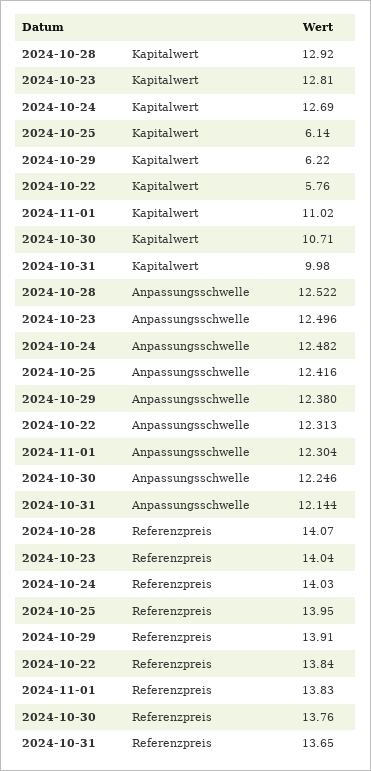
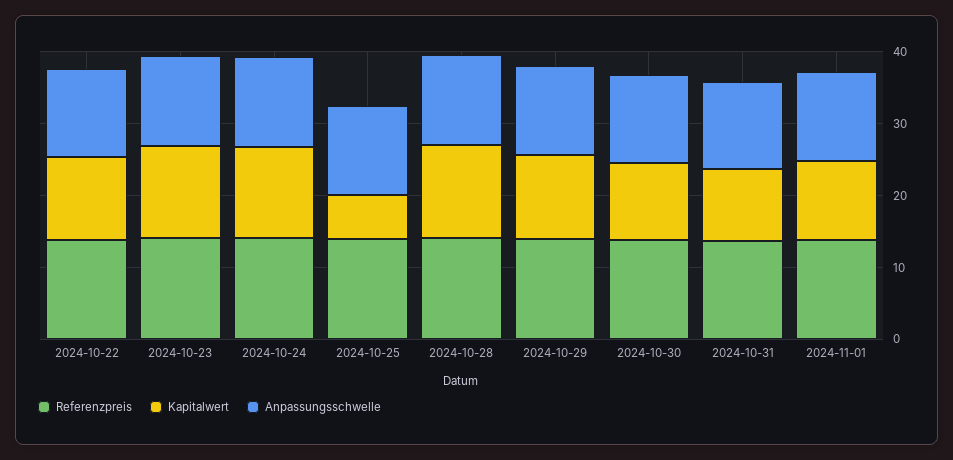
Kapitalwert, 2024-10-29: 6.22 -> 12
Kapitalwert, 2024-10-22: 5.76 -> 12

